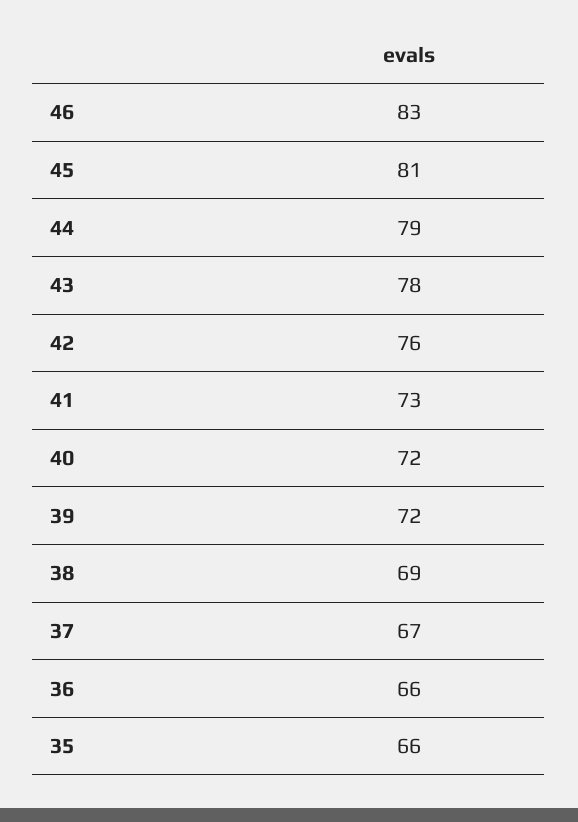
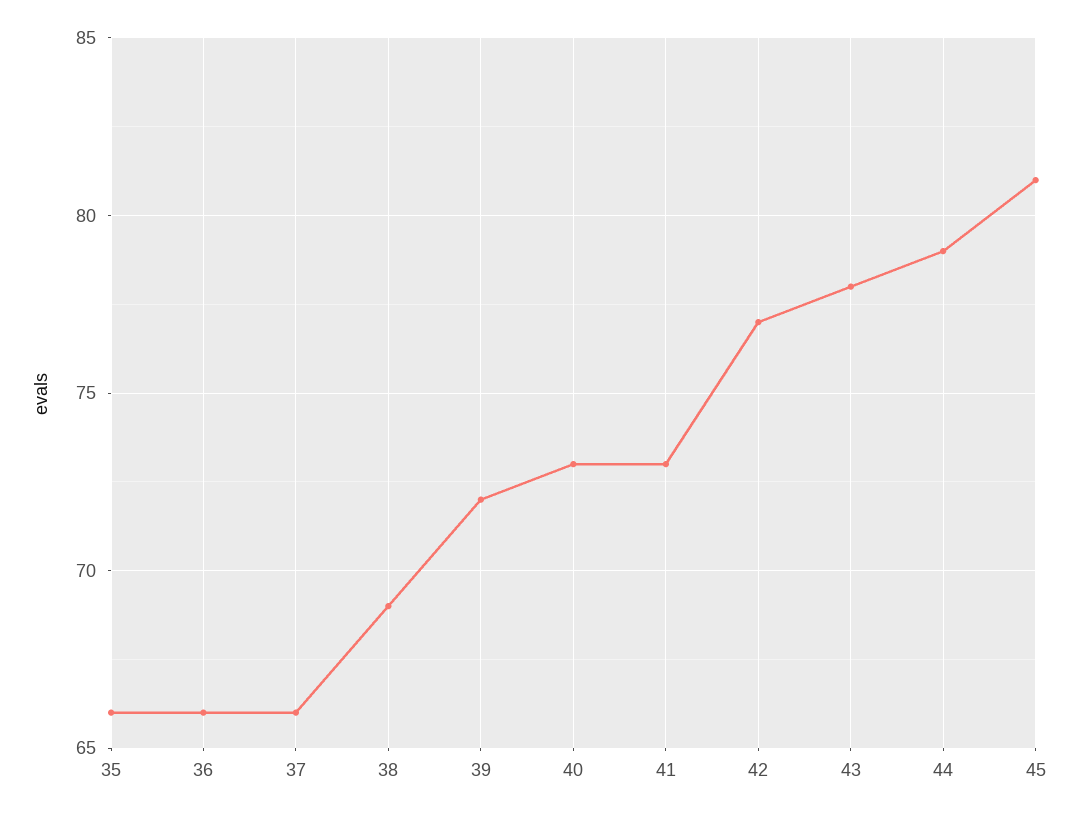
46: 83 -> none
42: 76 -> 77
40: 72 -> 73
37: 67 -> 66

